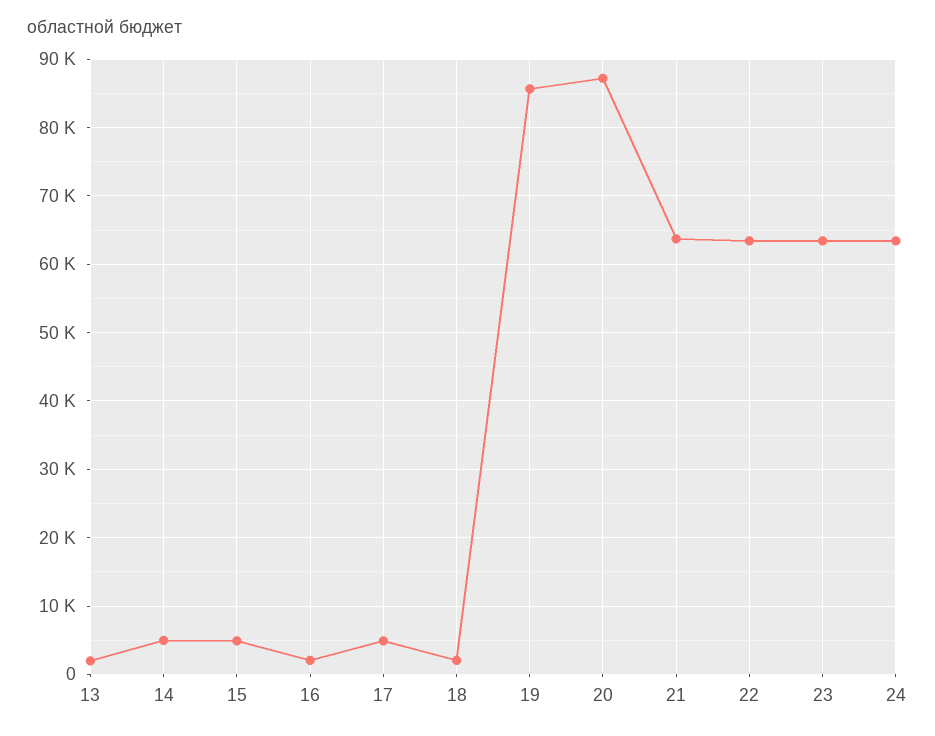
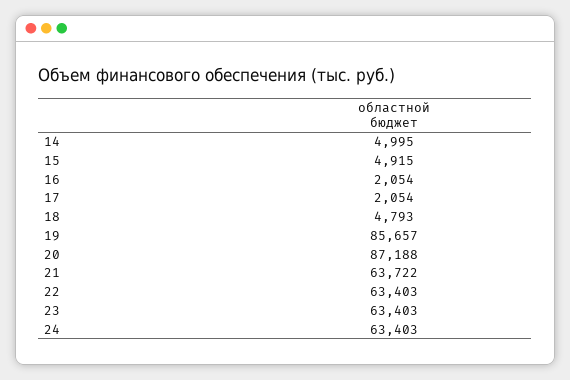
13: 2000 -> none
17: 5000 -> 2054
18: 2000 -> 4793

